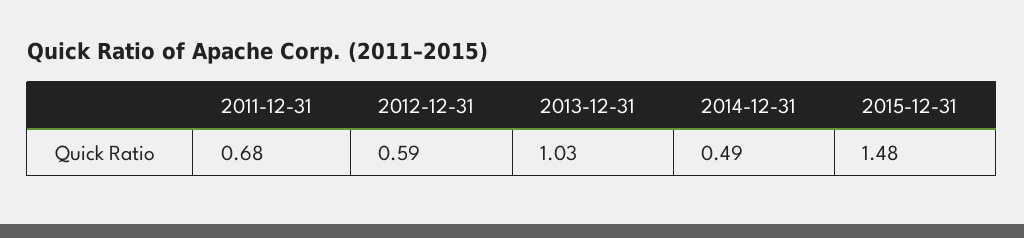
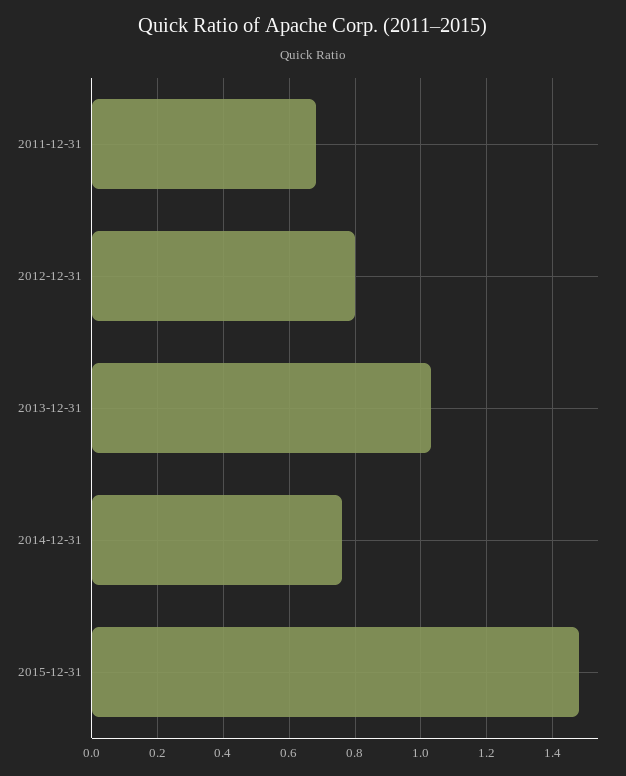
2012-12-31: 0.59 -> 0.8
2014-12-31: 0.49 -> 0.75

